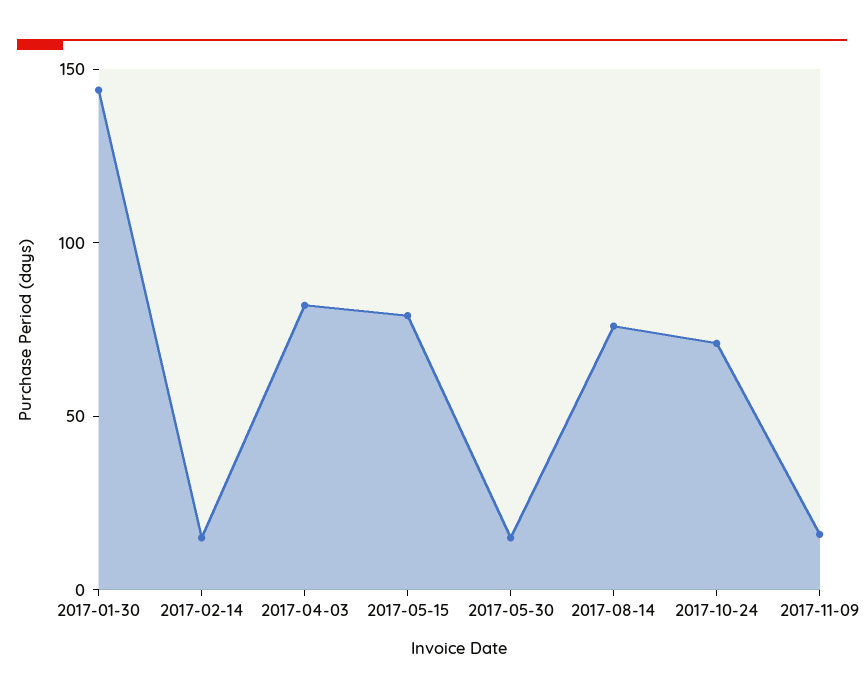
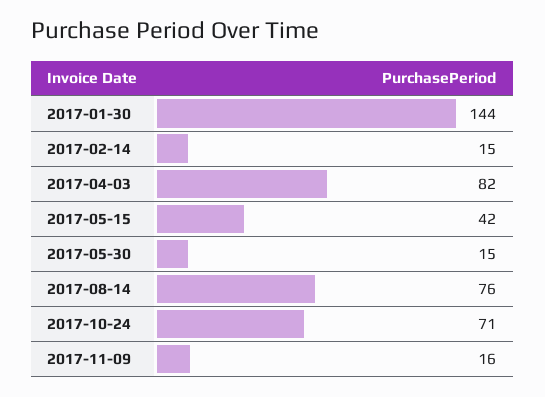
2017-05-15: 80 -> 42

